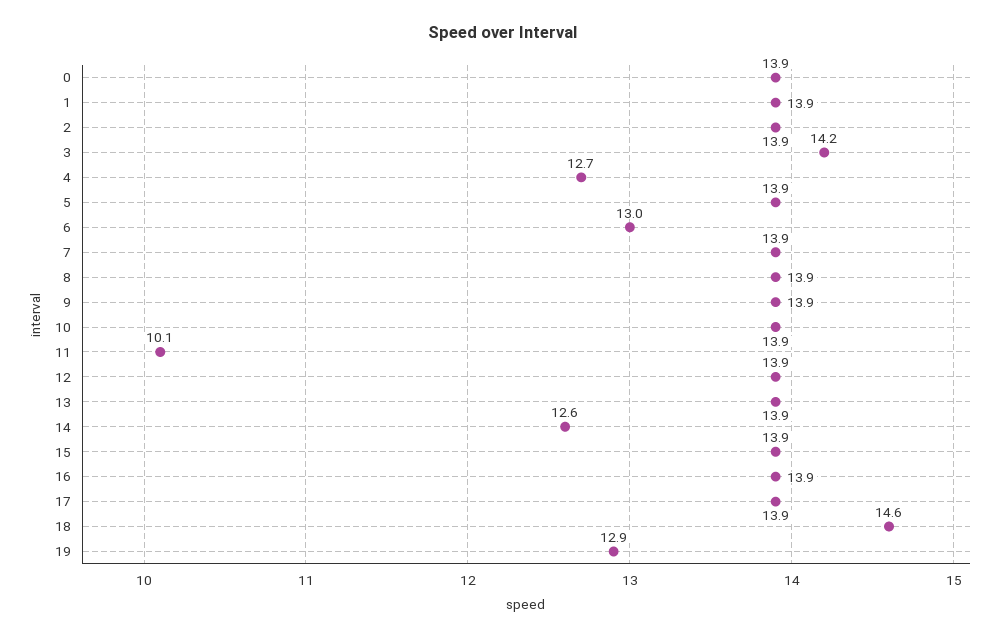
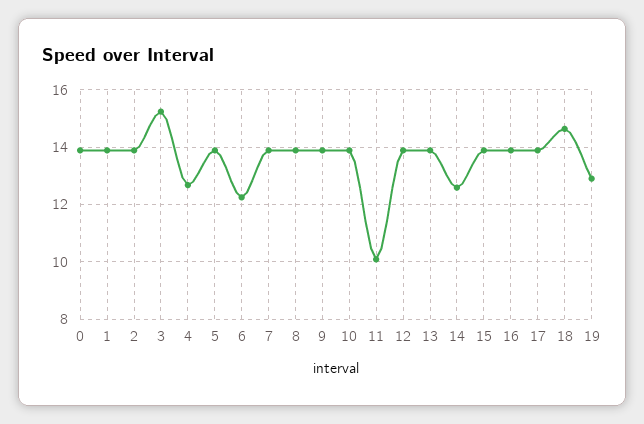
3: 14.2 -> 15.25
6: 13 -> 12.25

